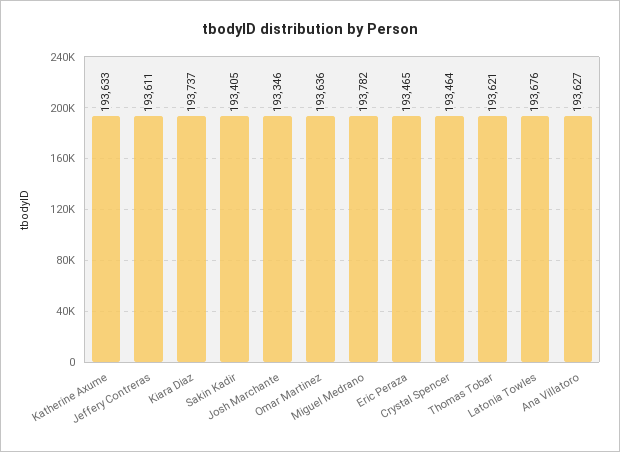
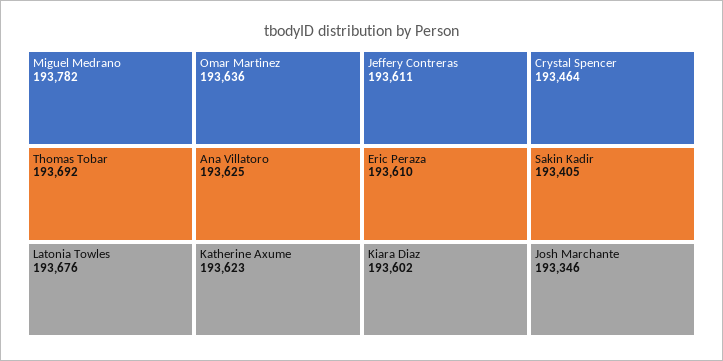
Katherine Axume: 193633 -> 193623
Kiara Diaz: 193737 -> 193602
Eric Peraza: 193465 -> 193610
Thomas Tobar: 193621 -> 193692
Ana Villatoro: 193627 -> 193625

